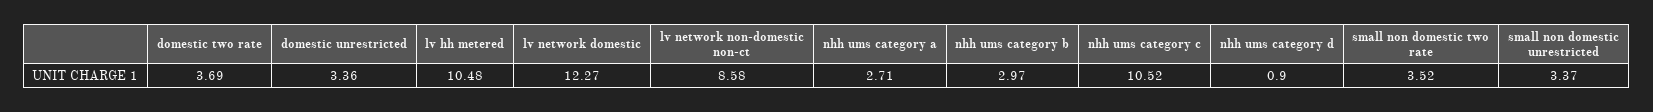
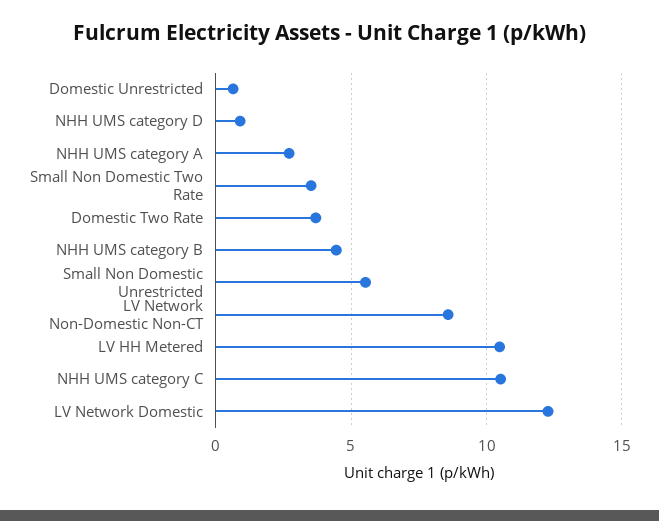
domestic unrestricted: 3.36 -> 0.5
nhh ums category b: 2.97 -> 4.5
small non domestic unrestricted: 3.37 -> 5.5

